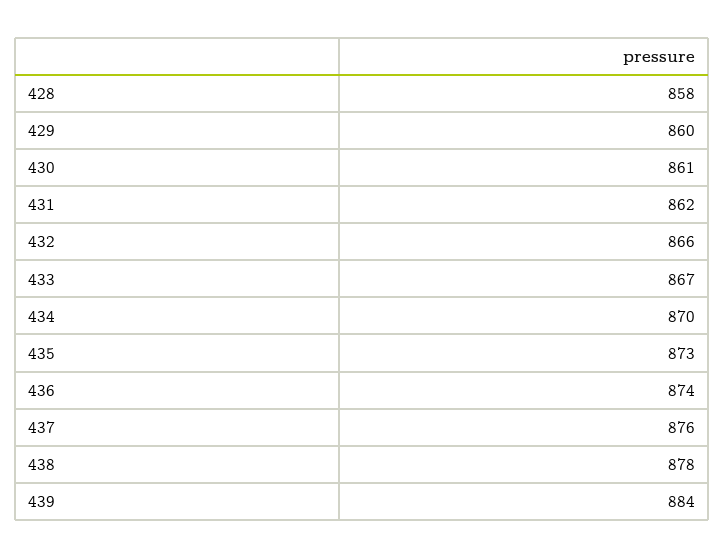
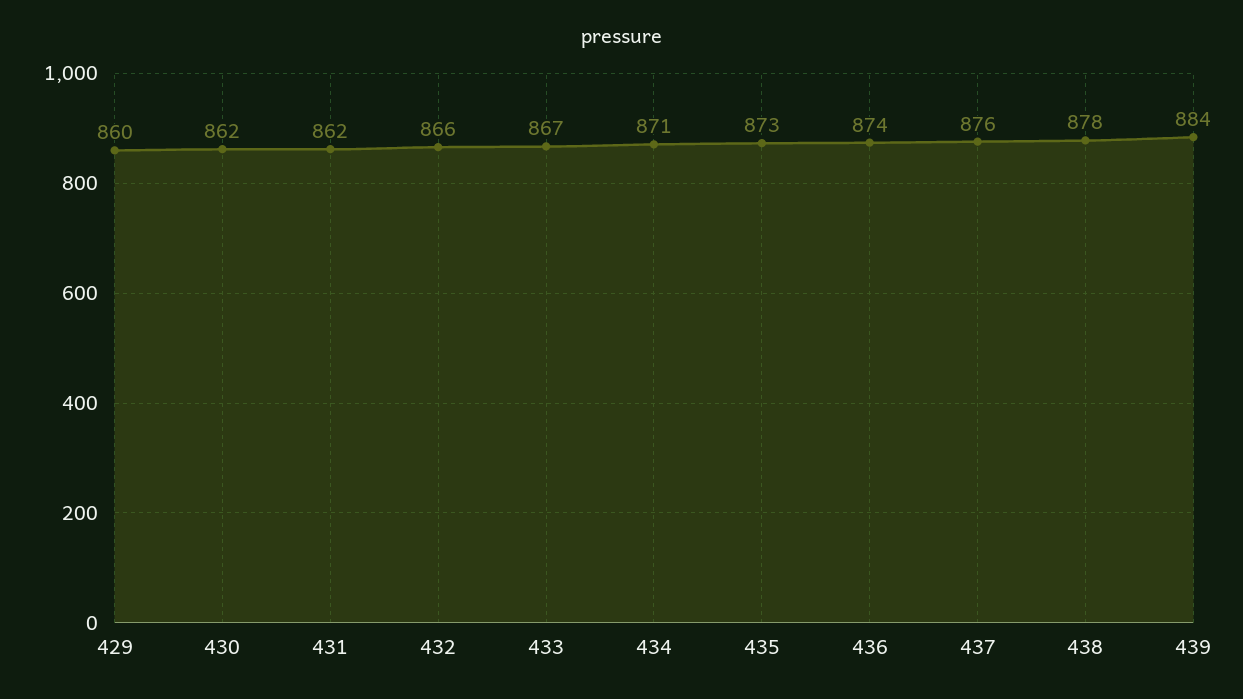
428: 858 -> none
430: 861 -> 862
434: 870 -> 871

